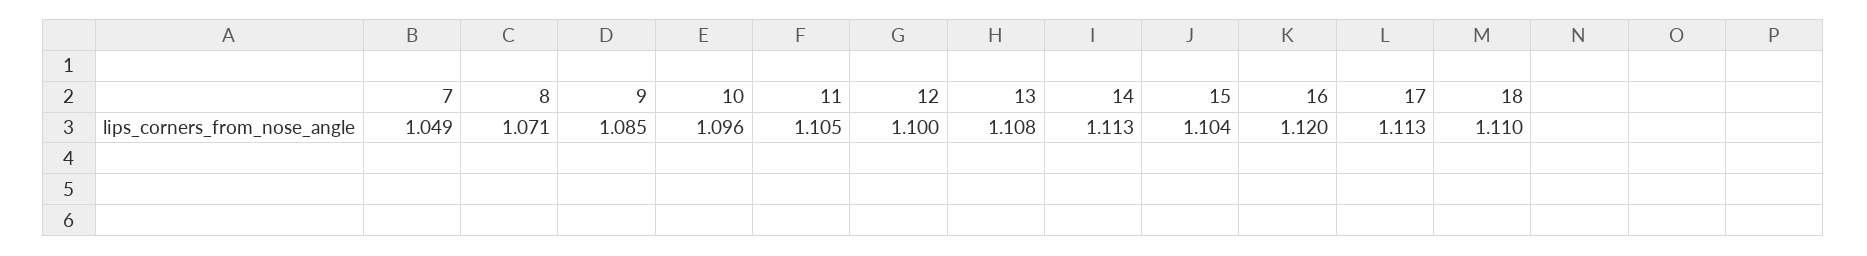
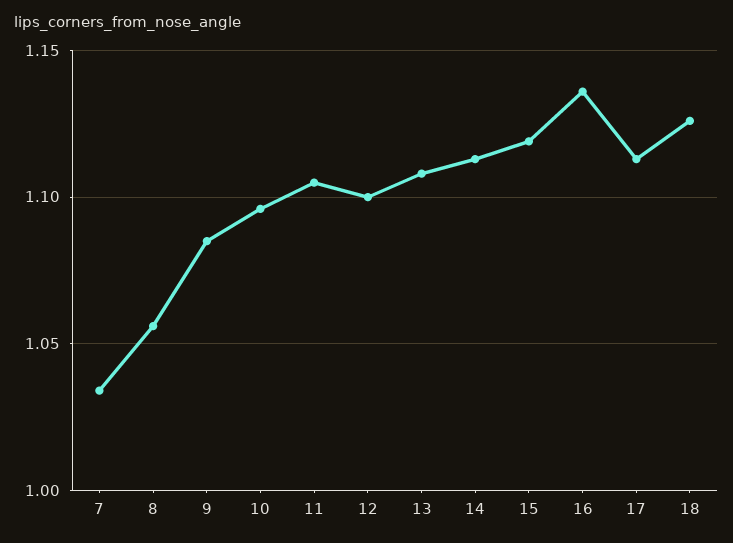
7: 1.049 -> 1.035
8: 1.071 -> 1.055
15: 1.104 -> 1.12
16: 1.12 -> 1.135
18: 1.11 -> 1.125

